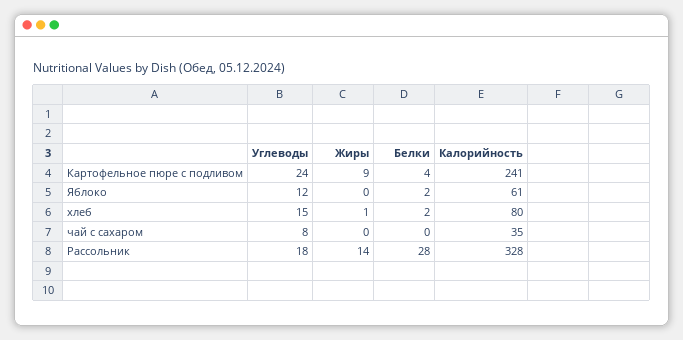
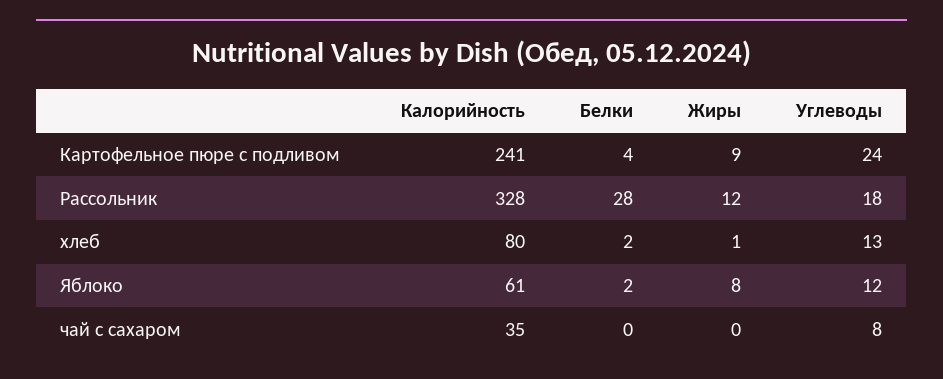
Жиры, Яблоко: 0 -> 8
Углеводы, хлеб: 15 -> 13
Жиры, Рассольник: 14 -> 12

